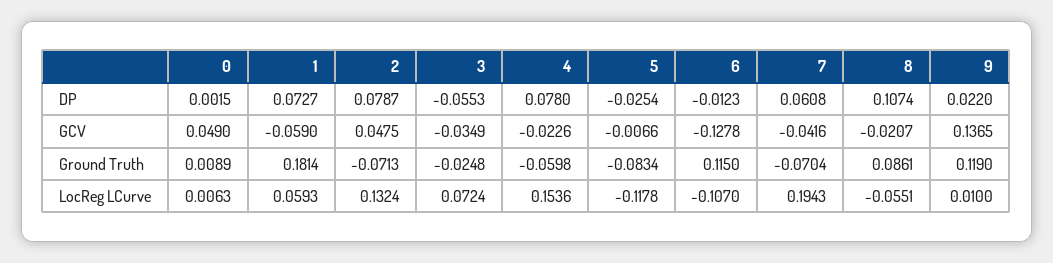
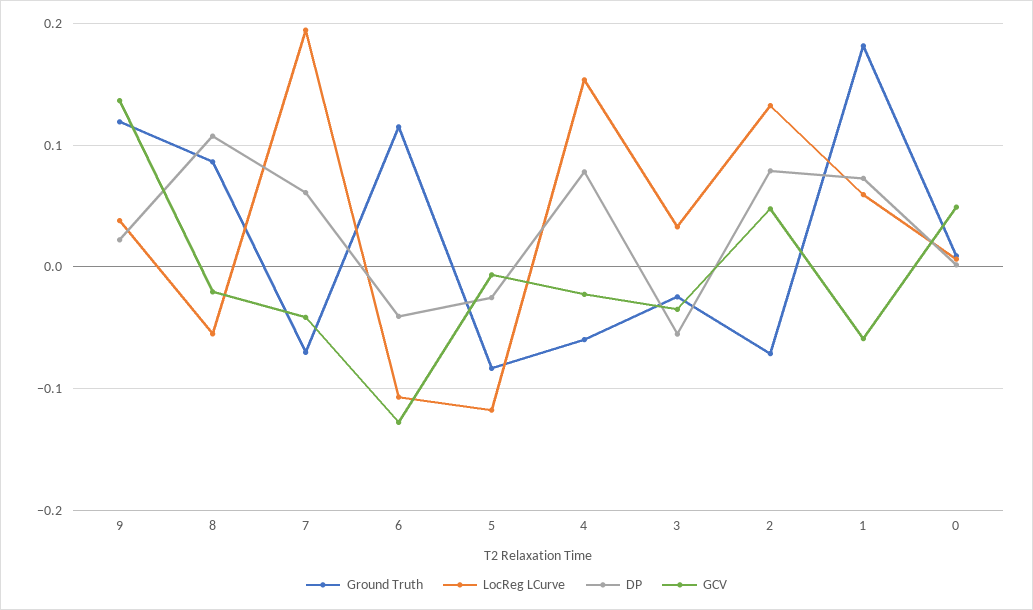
DP, 6: -0.0123 -> -0.04
LocReg LCurve, 3: 0.0724 -> 0.03
LocReg LCurve, 9: 0.01 -> 0.04

